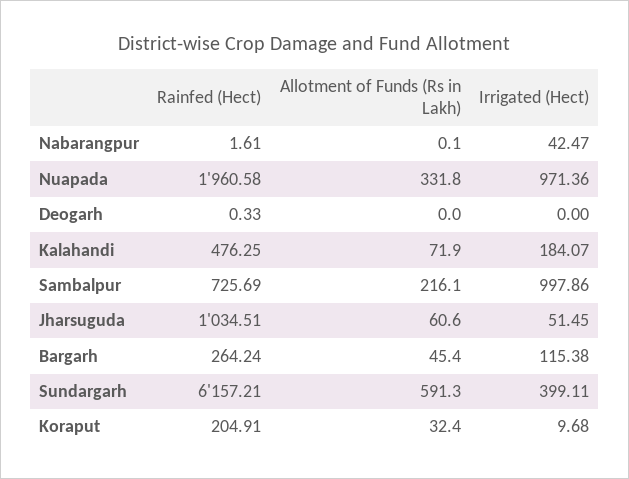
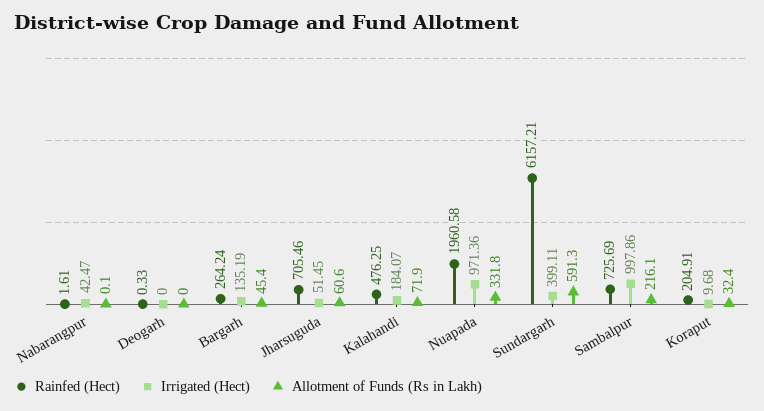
Rainfed (Hect), Jharsuguda: 1034.51 -> 705.46
Irrigated (Hect), Bargarh: 115.38 -> 135.19

